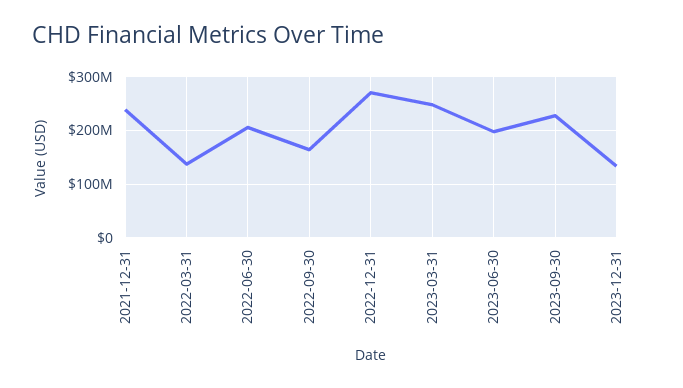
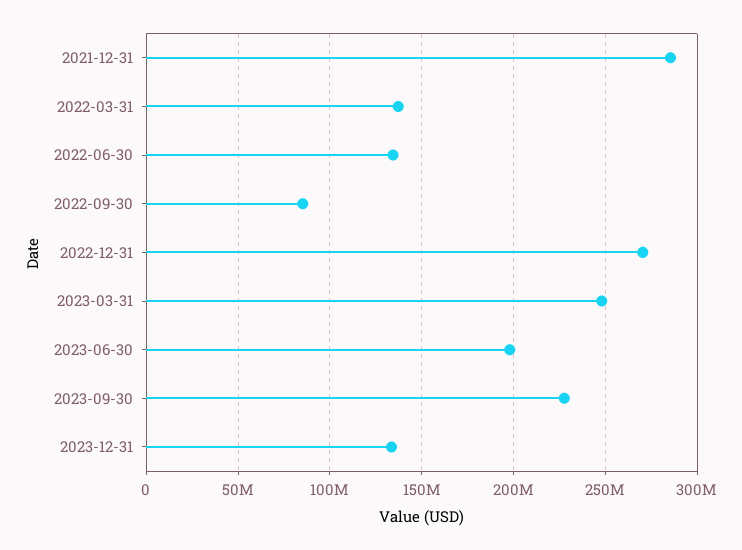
2021-12-31: 240000000 -> 285000000
2022-06-30: 200000000 -> 135000000
2022-09-30: 160000000 -> 85000000

